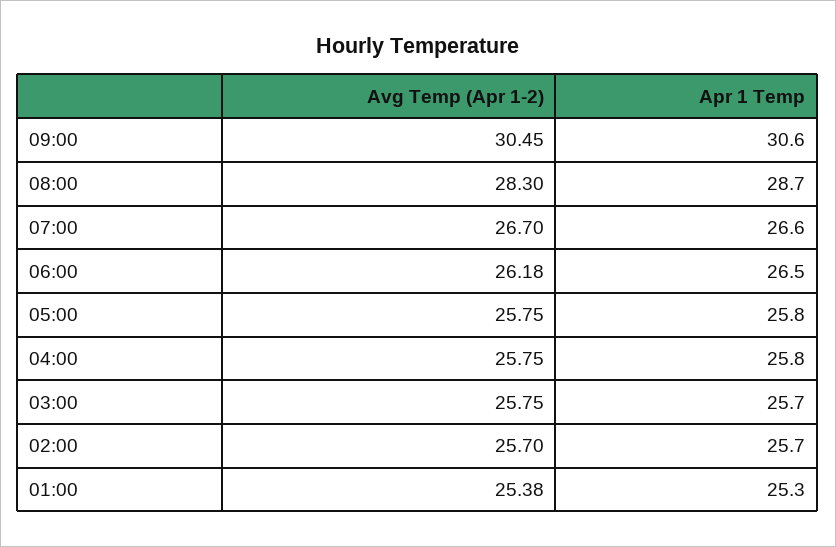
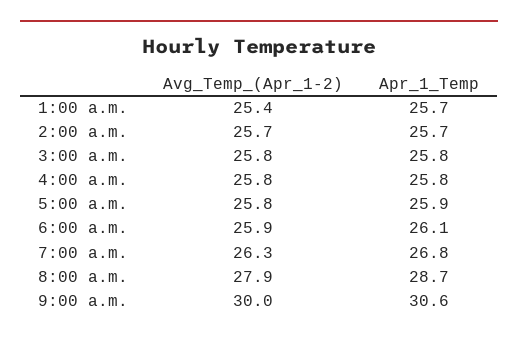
Avg Temp (Apr 1-2), 09:00: 30.45 -> 30
Avg Temp (Apr 1-2), 08:00: 28.3 -> 27.9
Avg Temp (Apr 1-2), 07:00: 26.7 -> 26.3
Apr 1 Temp, 07:00: 26.6 -> 26.8
Avg Temp (Apr 1-2), 06:00: 26.18 -> 25.9
Apr 1 Temp, 06:00: 26.5 -> 26.1
Apr 1 Temp, 05:00: 25.8 -> 25.9
Apr 1 Temp, 03:00: 25.7 -> 25.8
Apr 1 Temp, 01:00: 25.3 -> 25.7

